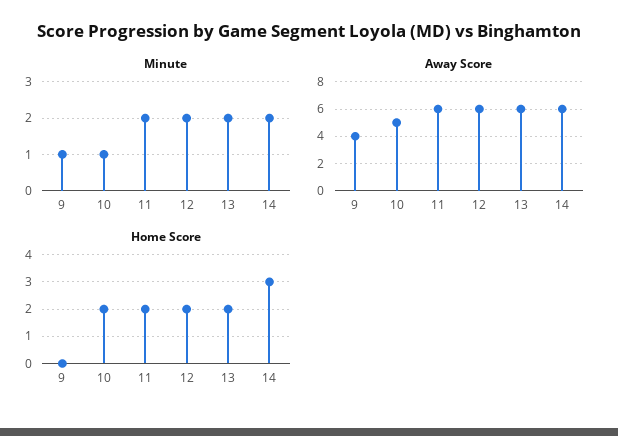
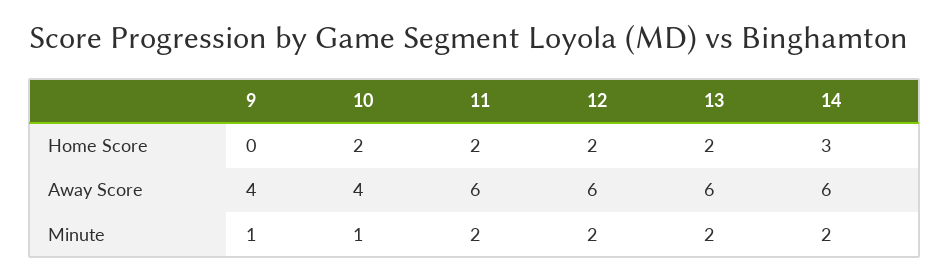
Away Score, 10: 5 -> 4

